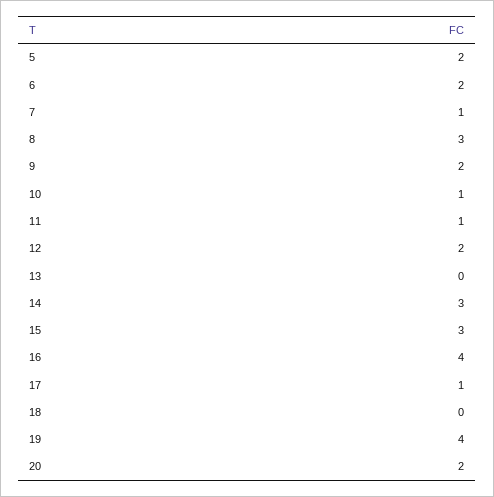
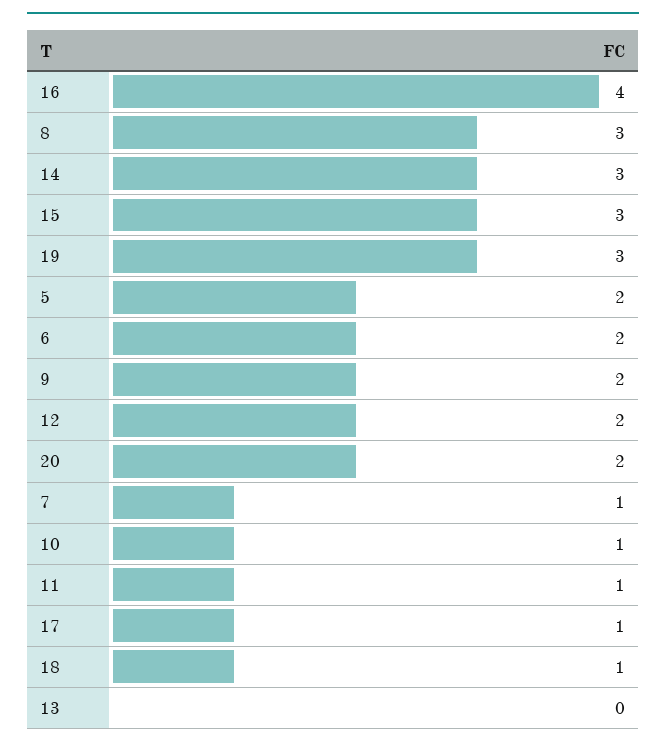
18: 0 -> 1
19: 4 -> 3

